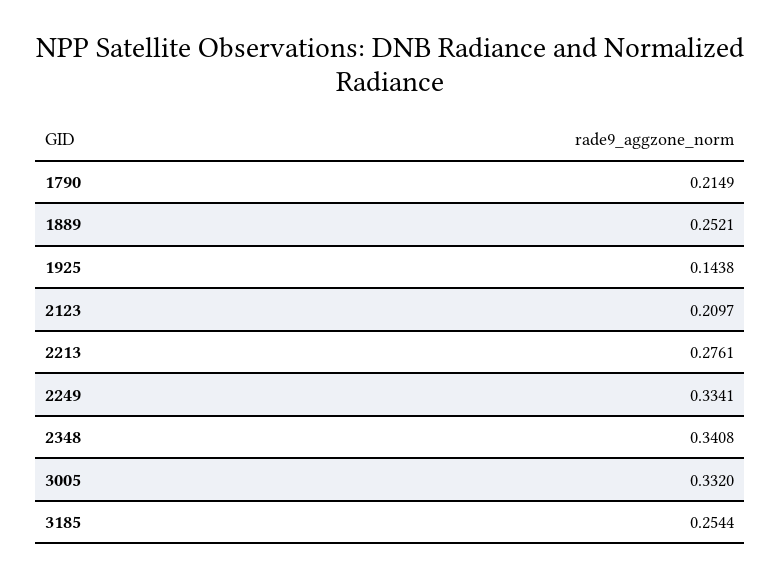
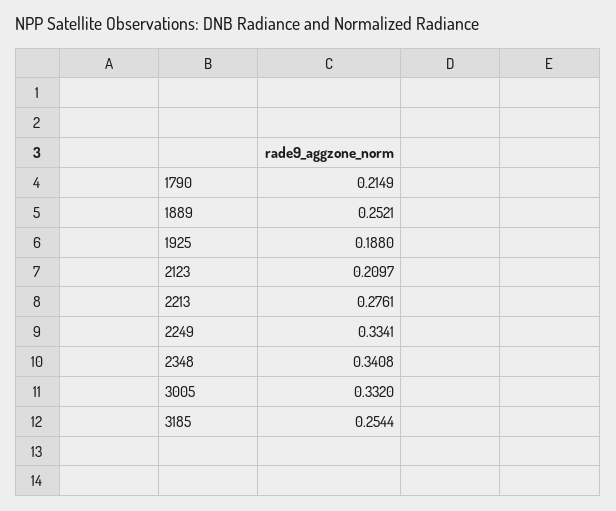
1925: 0.1438 -> 0.188

